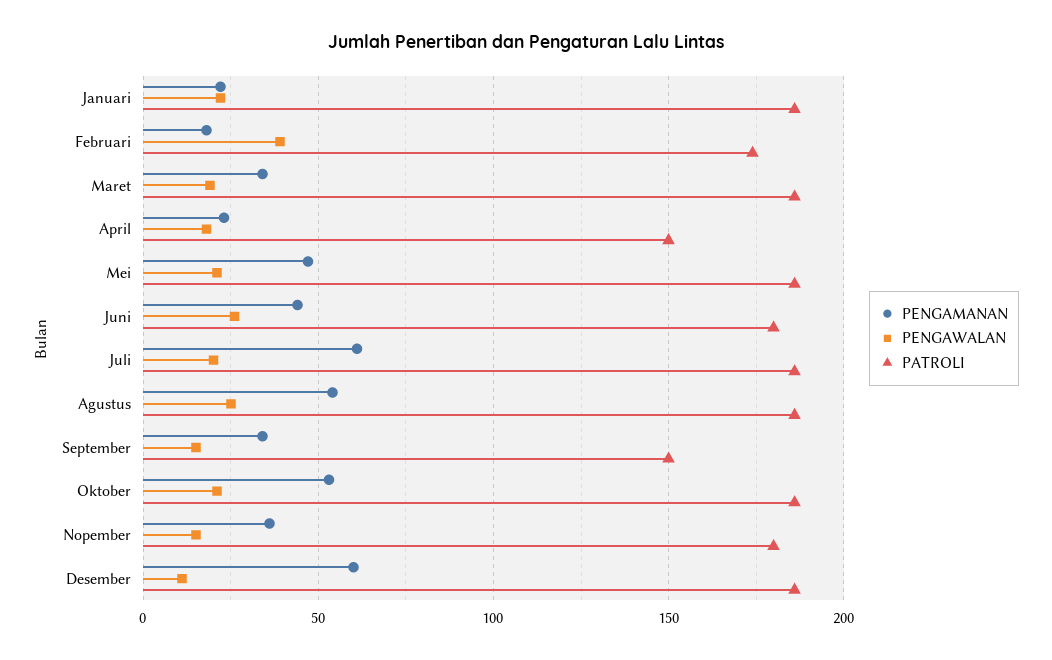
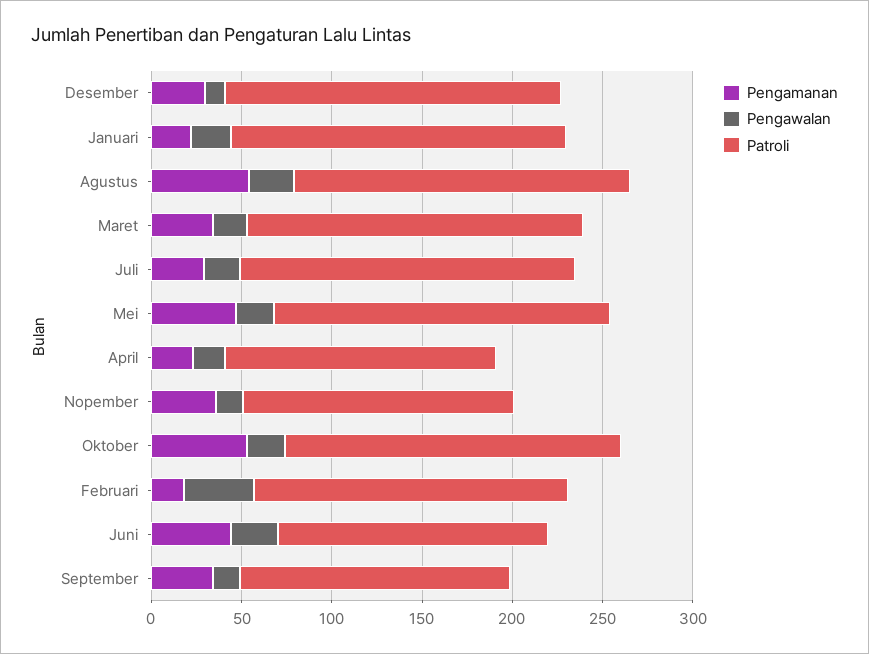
PATROLI, Juni: 180 -> 150
PENGAMANAN, Juli: 60 -> 30
PATROLI, Nopember: 180 -> 150
PENGAMANAN, Desember: 60 -> 30

